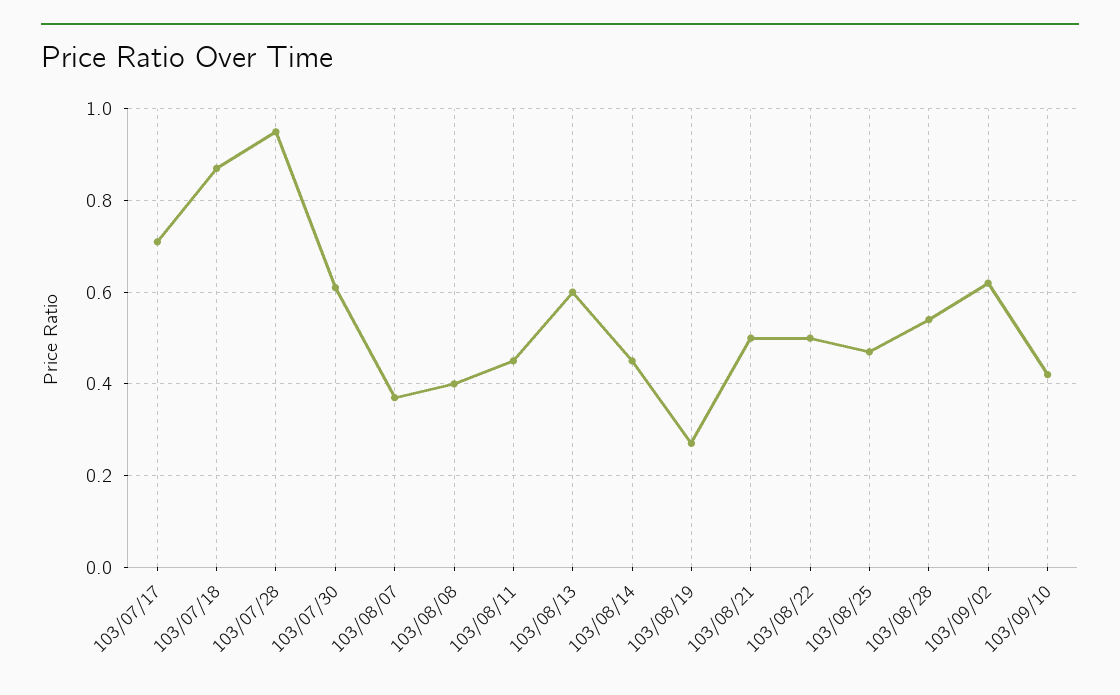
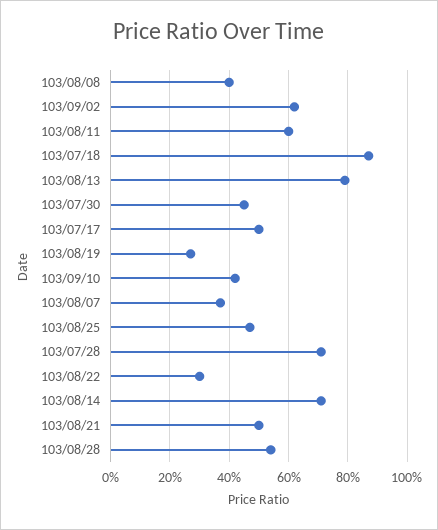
103/07/17: 0.7 -> 0.5
103/07/28: 0.95 -> 0.7
103/07/30: 0.6 -> 0.45
103/08/11: 0.45 -> 0.6
103/08/13: 0.6 -> 0.8
103/08/14: 0.45 -> 0.7
103/08/22: 0.5 -> 0.3

